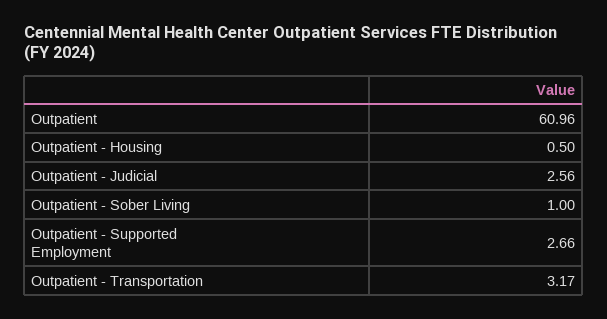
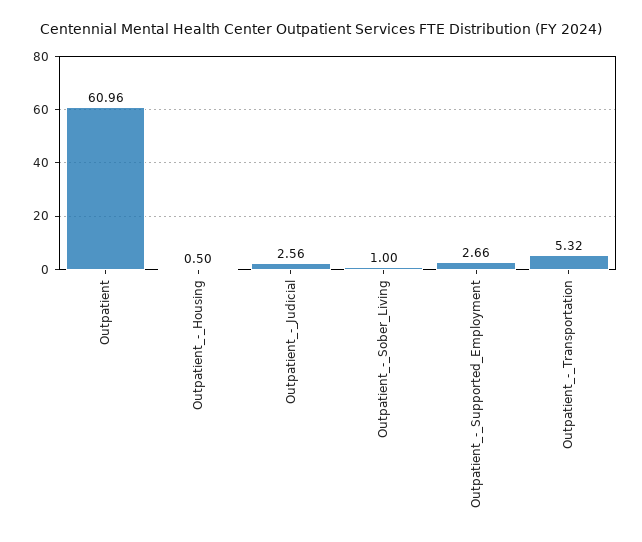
Outpatient - Transportation: 3.17 -> 5.32

